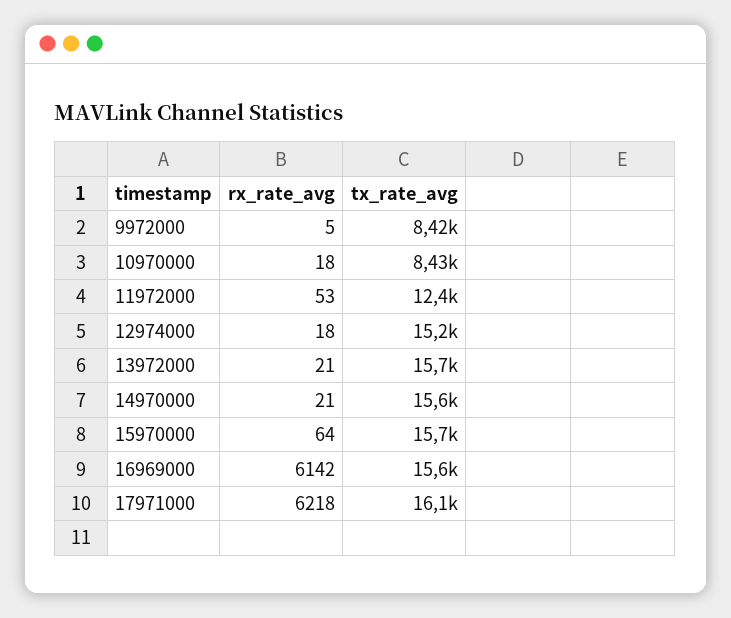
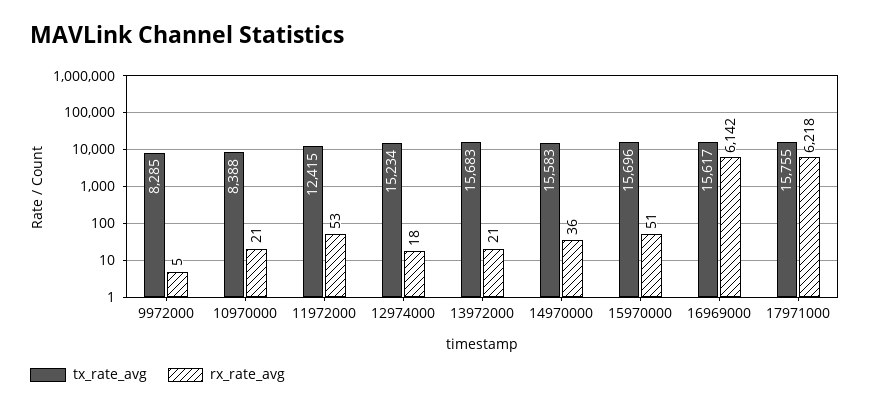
tx_rate_avg, 9972000: 8420 -> 8285
rx_rate_avg, 10970000: 18 -> 21
tx_rate_avg, 10970000: 8430 -> 8388
rx_rate_avg, 14970000: 21 -> 36
rx_rate_avg, 15970000: 64 -> 51
tx_rate_avg, 17971000: 16100 -> 15755

